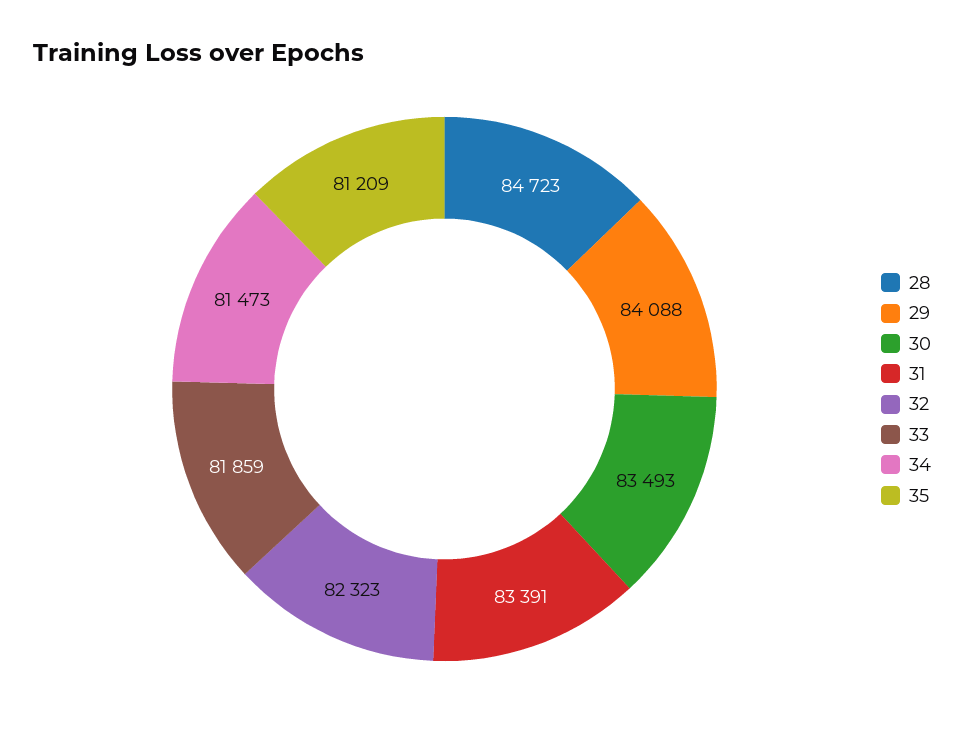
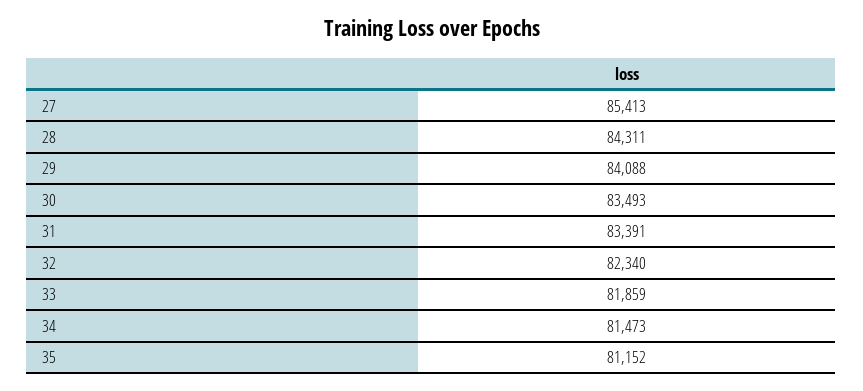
28: 84723 -> 84311
32: 82323 -> 82340
35: 81209 -> 81152
27: none -> 85413

